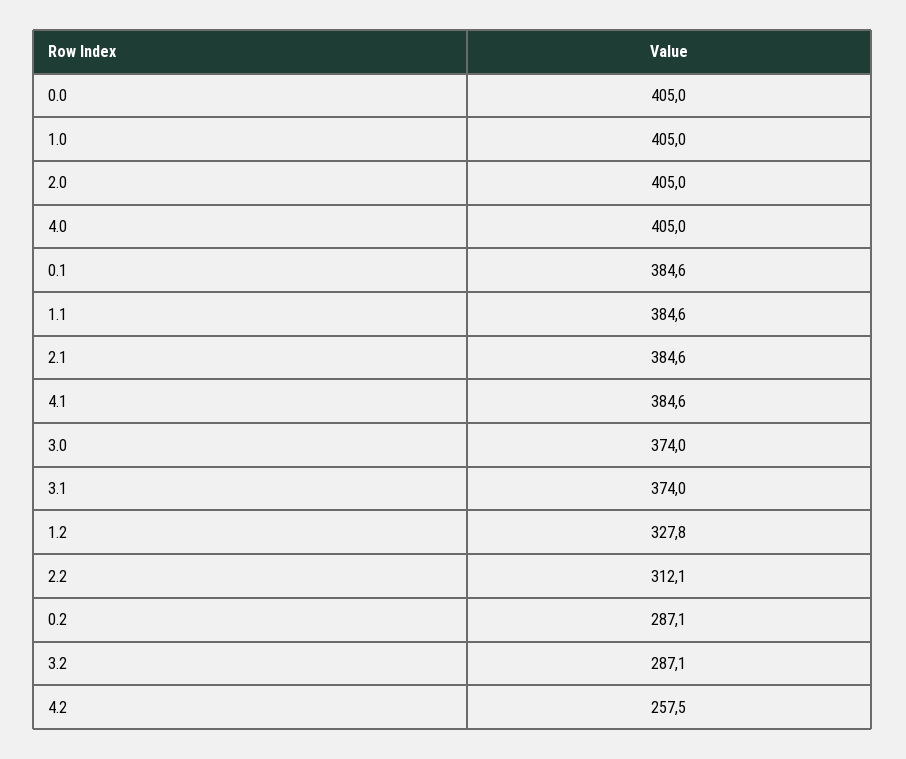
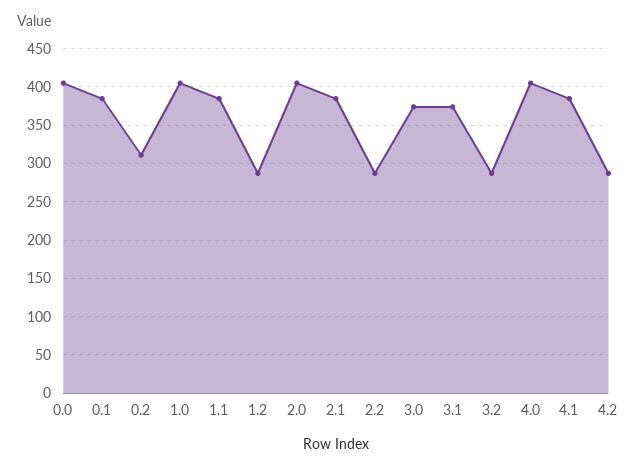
1.2: 327.8 -> 290
2.2: 312.1 -> 290
0.2: 287.1 -> 310
4.2: 257.5 -> 290

